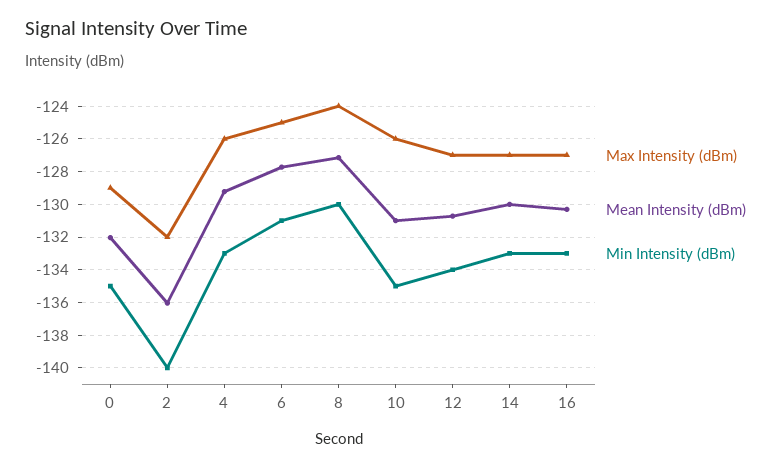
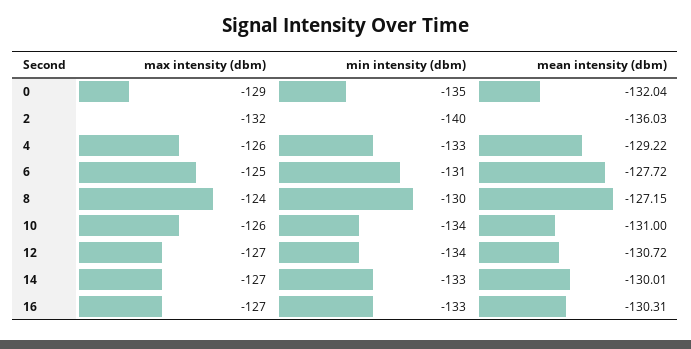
Min Intensity (dBm), 10: -135 -> -134

